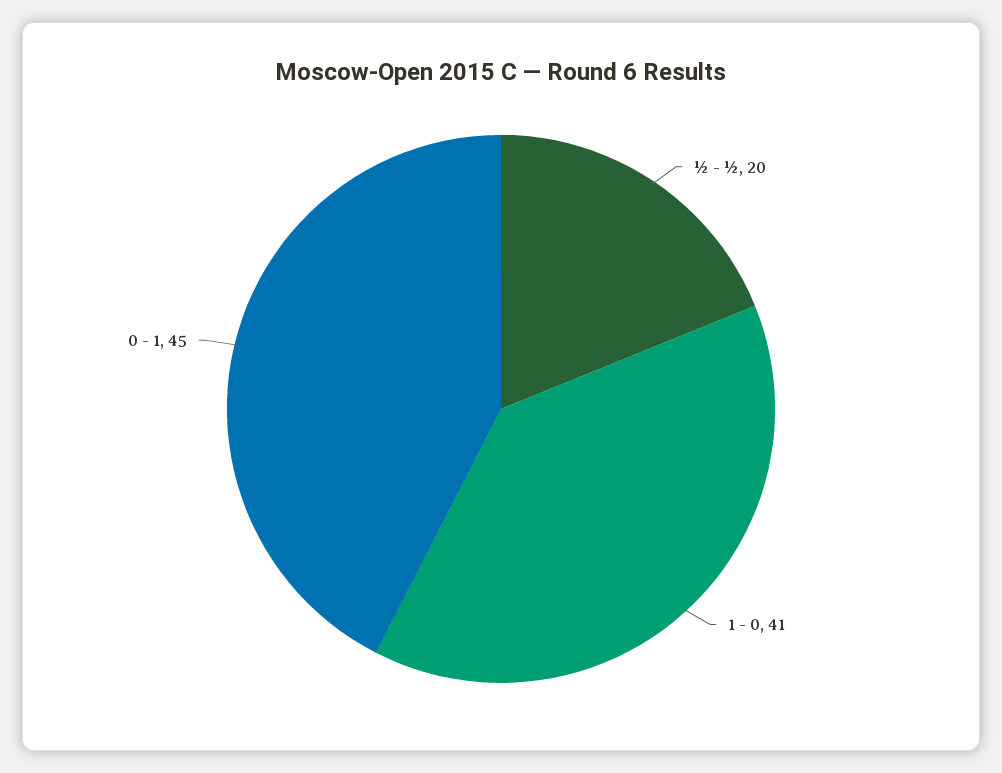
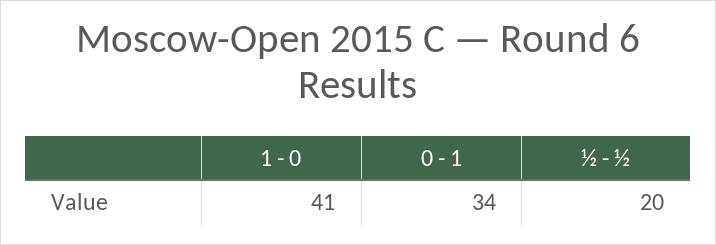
0 - 1: 45 -> 34

